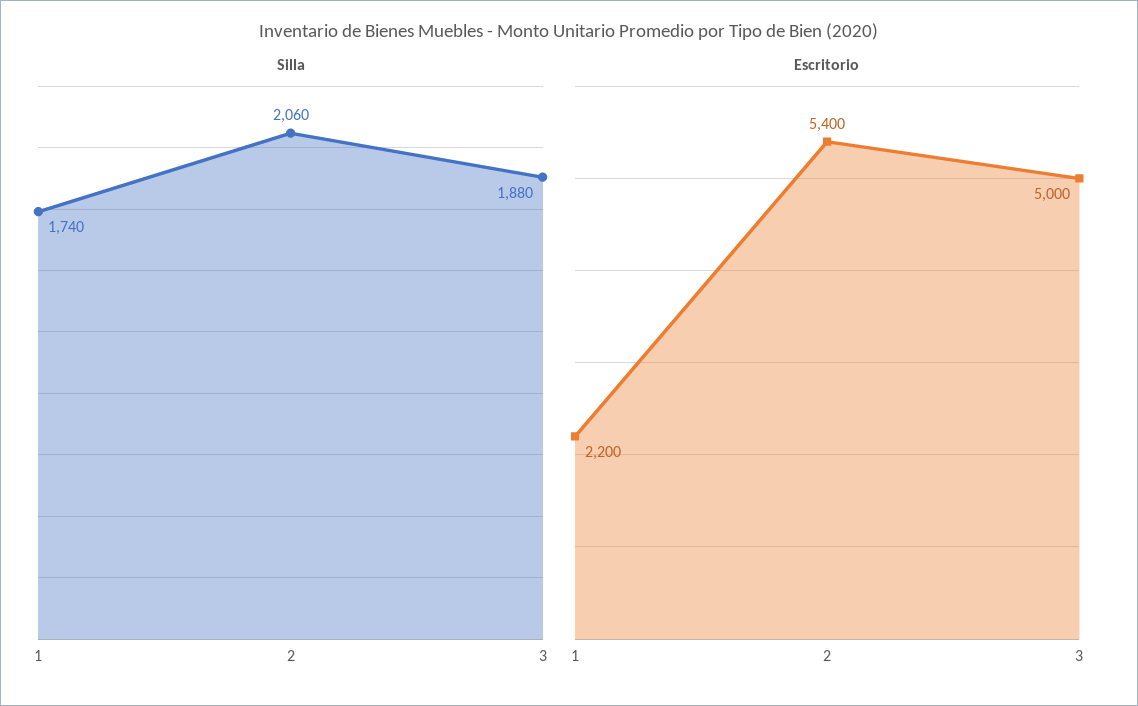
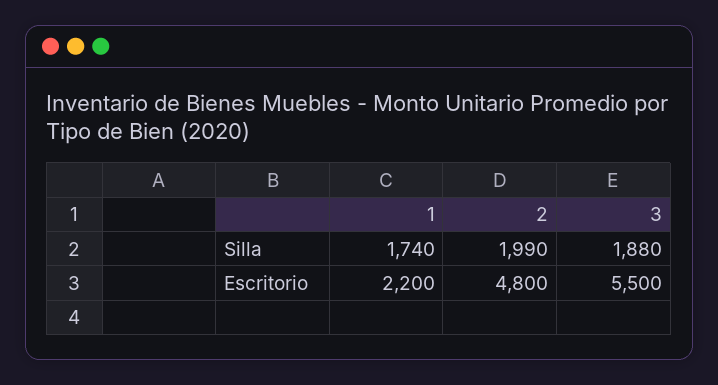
Silla, 2: 2060 -> 1990
Escritorio, 2: 5400 -> 4800
Escritorio, 3: 5000 -> 5500

